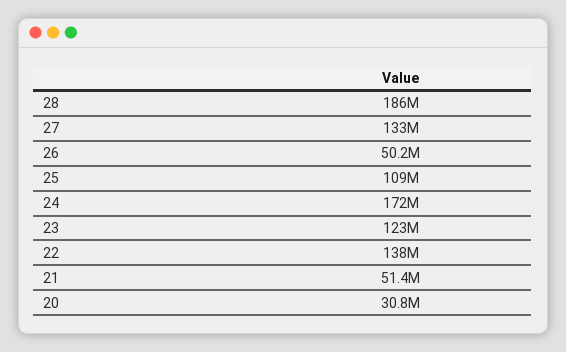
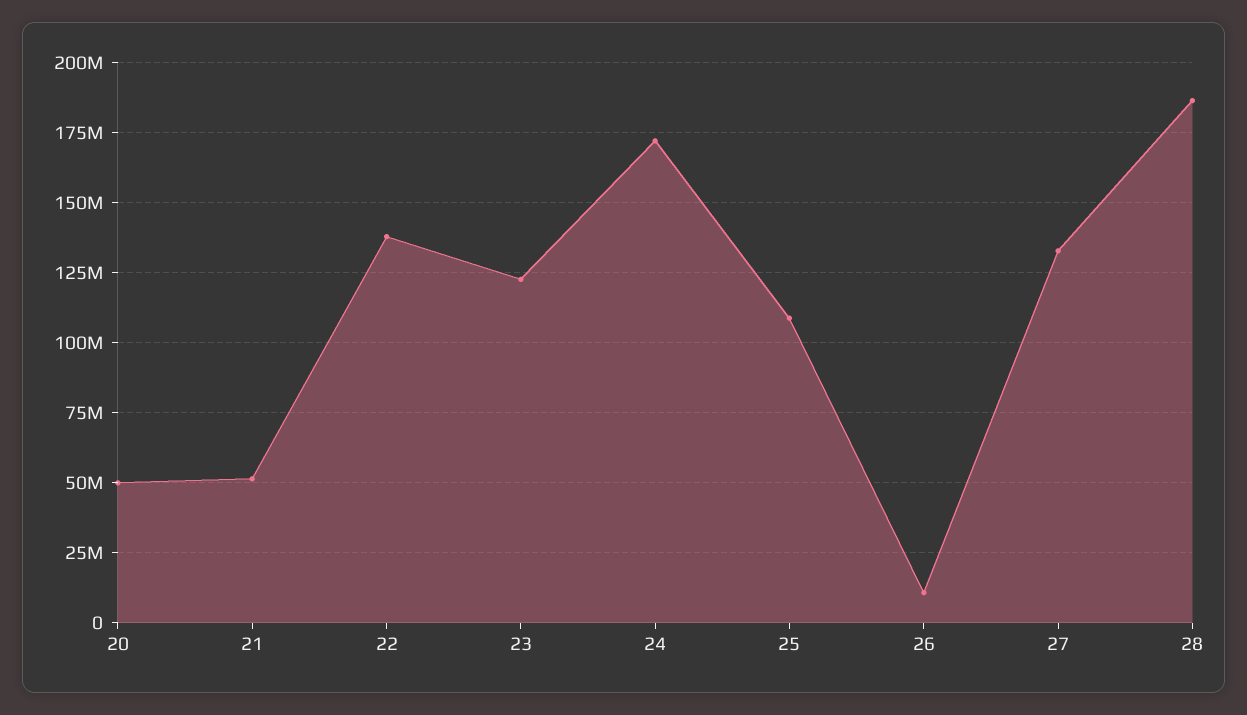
26: 50200000 -> 10000000
20: 30800000 -> 50000000

